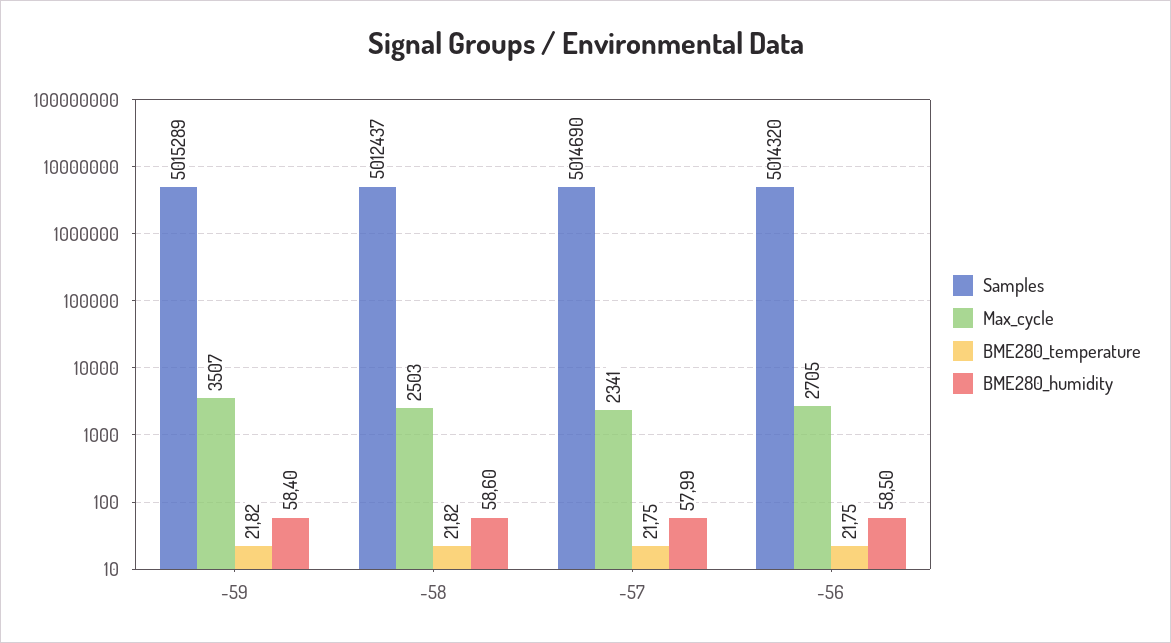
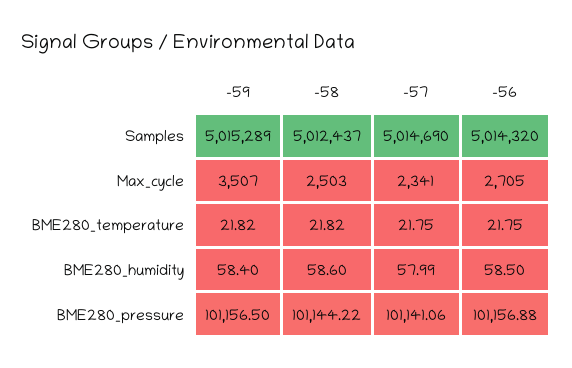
BME280_pressure, -59: none -> 101156.5
BME280_pressure, -58: none -> 101144.22
BME280_pressure, -57: none -> 101141.06
BME280_pressure, -56: none -> 101156.88

